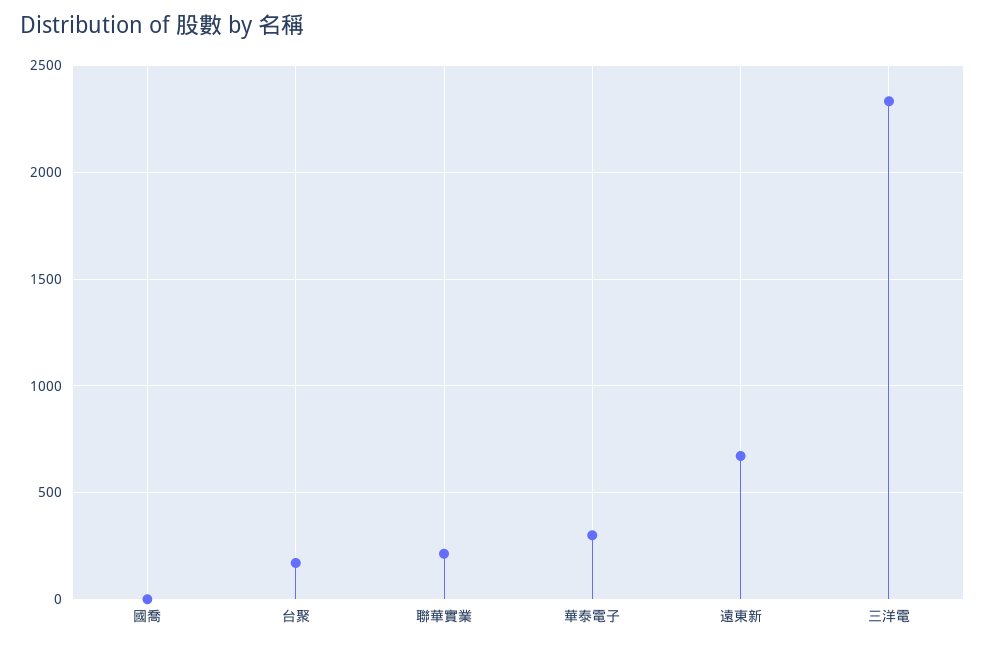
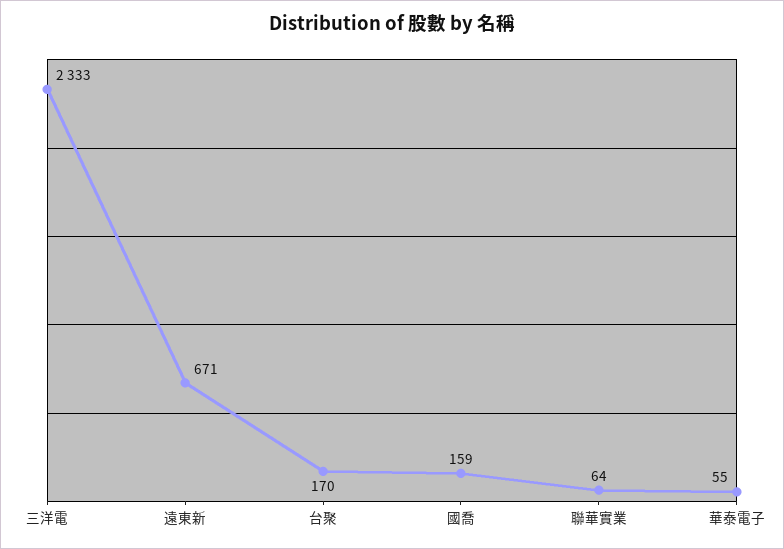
國喬: 0 -> 159
聯華實業: 200 -> 64
華泰電子: 300 -> 55

